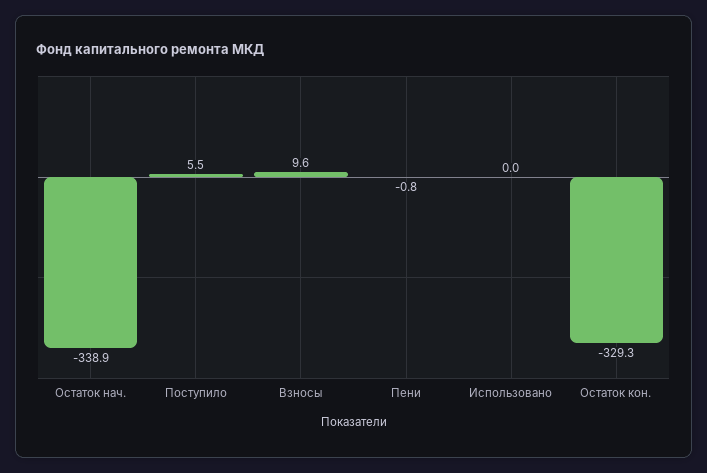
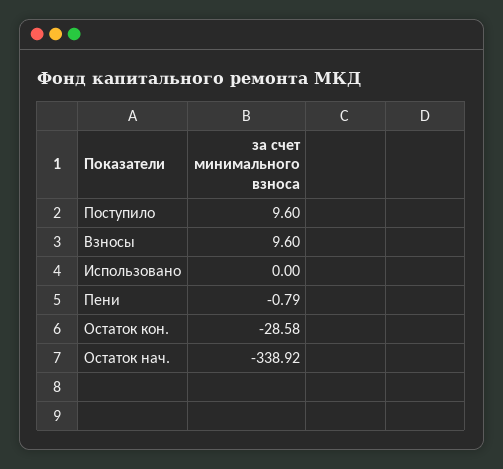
Поступило: 5.5 -> 9.6
Остаток кон.: -329.3 -> -28.58

